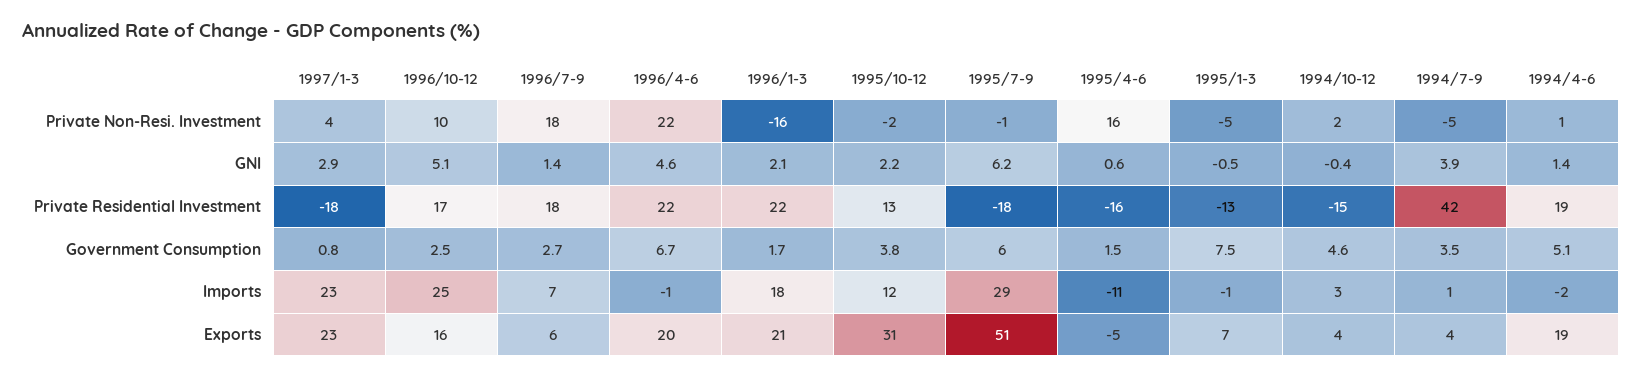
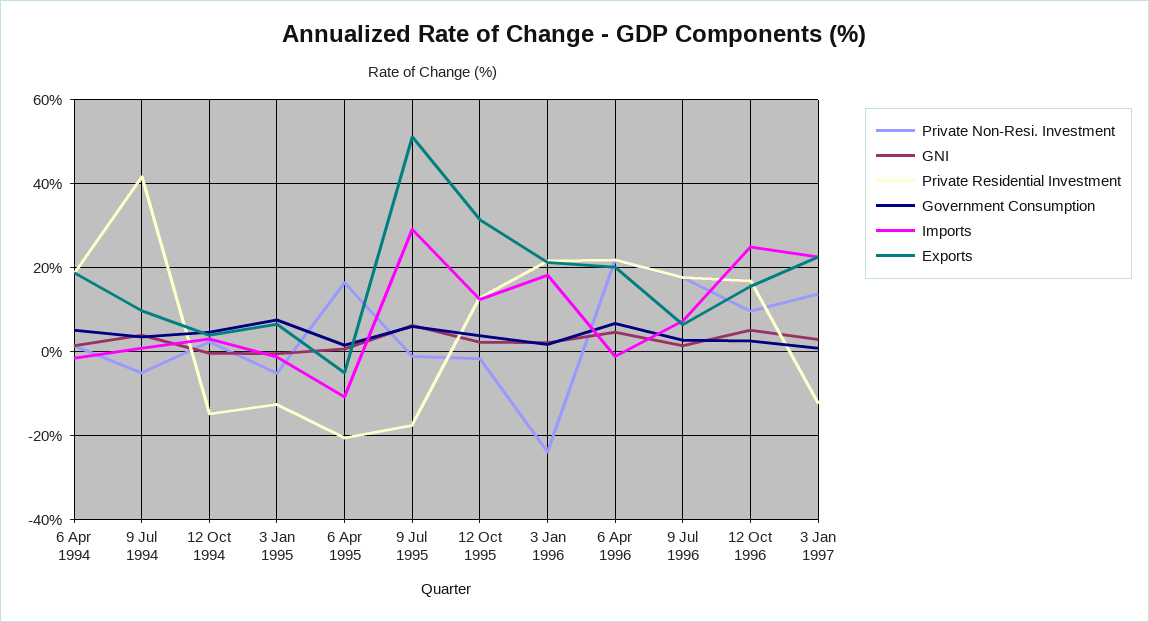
Private Non-Resi. Investment, 1997/1-3: 4 -> 14
Private Non-Resi. Investment, 1996/1-3: -16 -> -24
Private Residential Investment, 1997/1-3: -18 -> -12
Private Residential Investment, 1995/4-6: -16 -> -20
Exports, 1994/7-9: 4 -> 10

